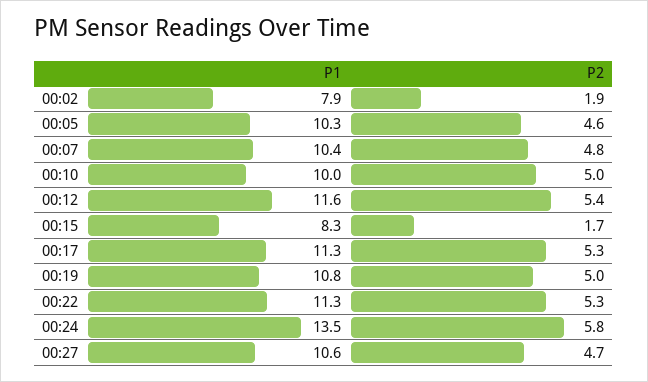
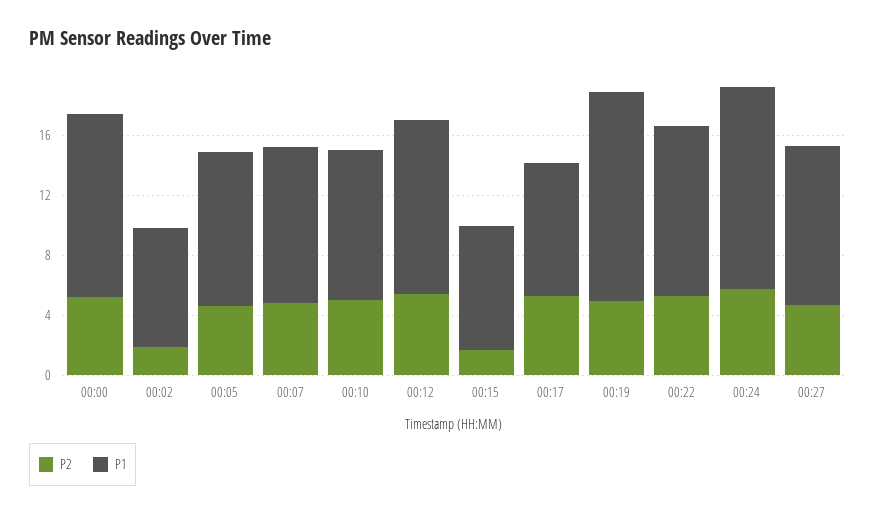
P1, 00:17: 11.3 -> 9
P1, 00:19: 10.8 -> 14
P2, 00:00: none -> 5
P1, 00:00: none -> 12

